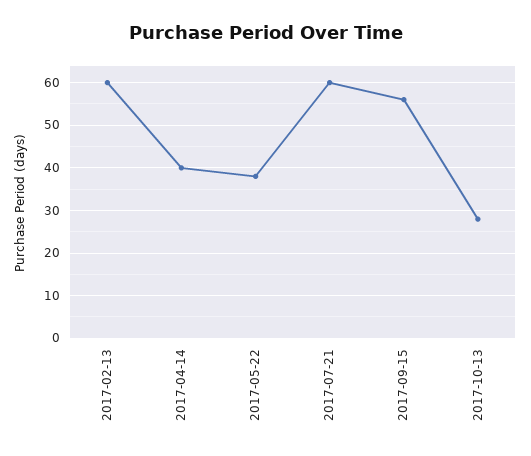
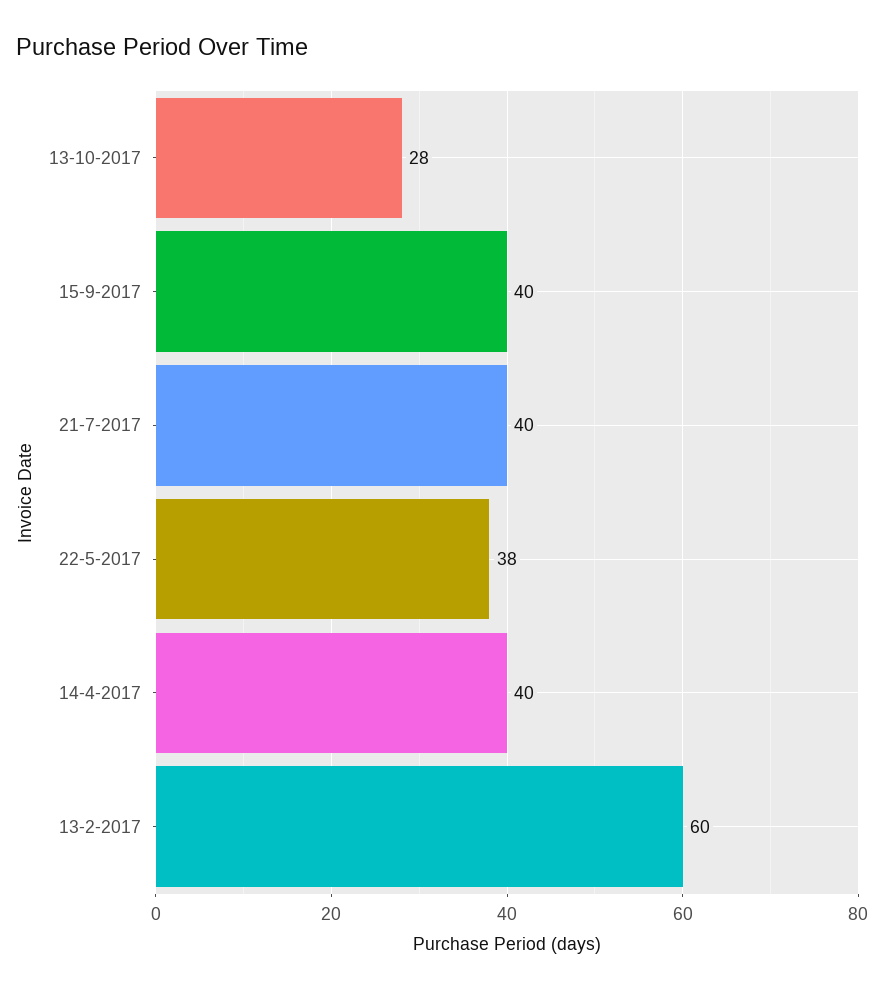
2017-07-21: 60 -> 40
2017-09-15: 55 -> 40

